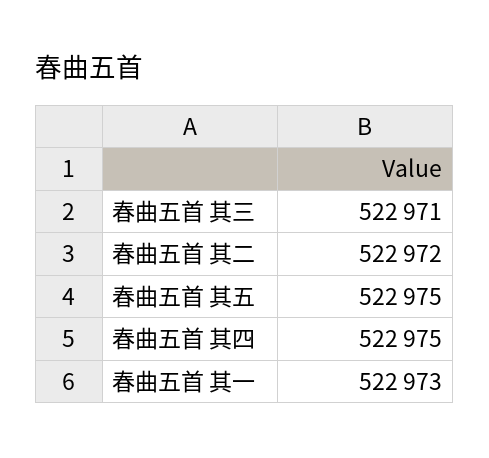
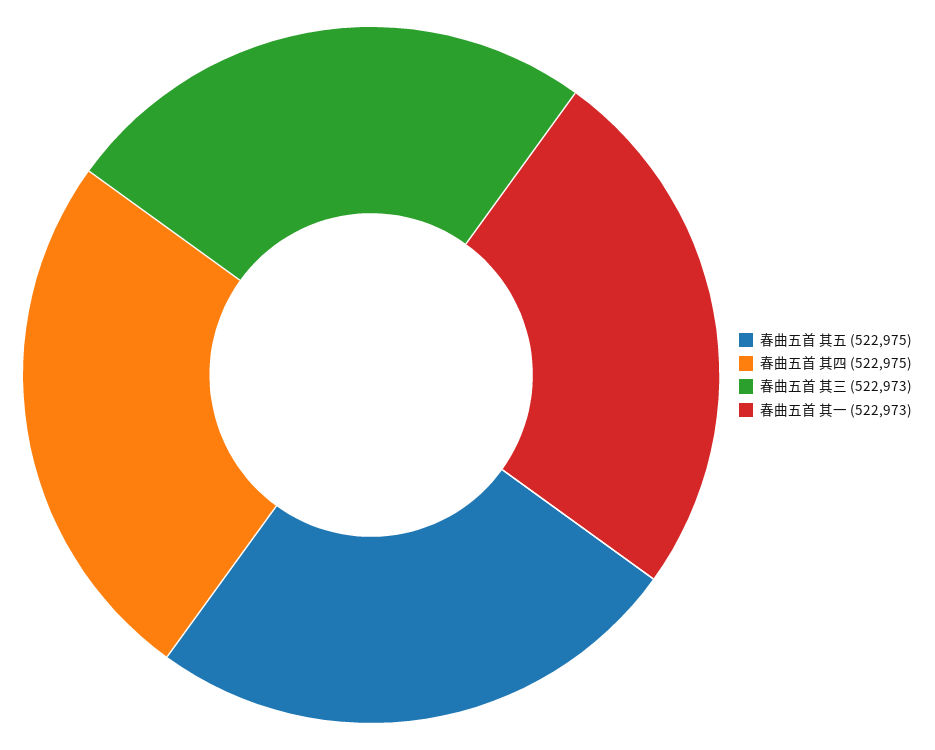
春曲五首 其三: 522971 -> 522973
春曲五首 其二: 522972 -> none

